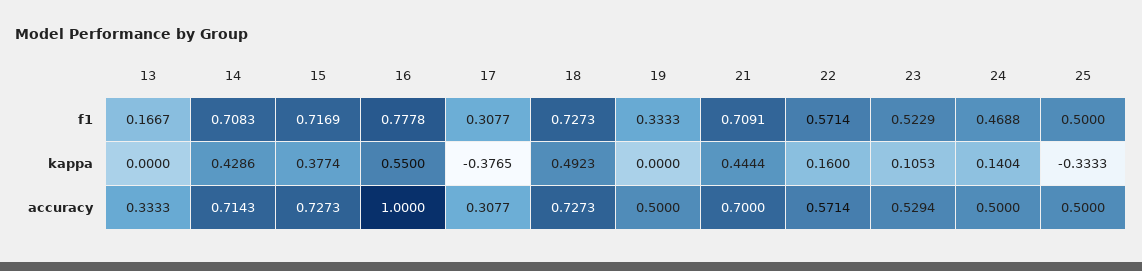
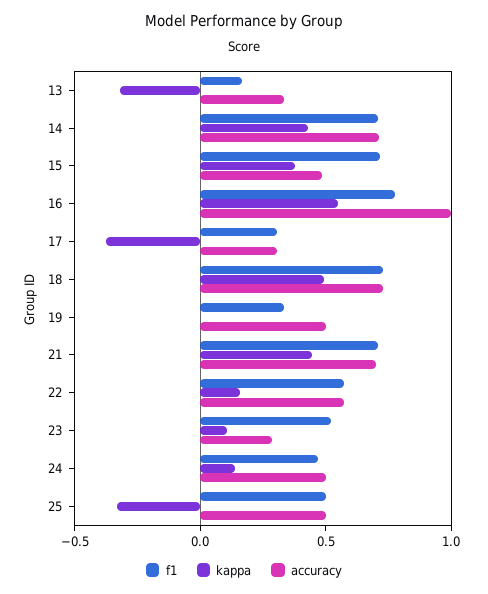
kappa, 13: 0 -> -0.3
accuracy, 15: 0.7273 -> 0.5
accuracy, 23: 0.5294 -> 0.3

